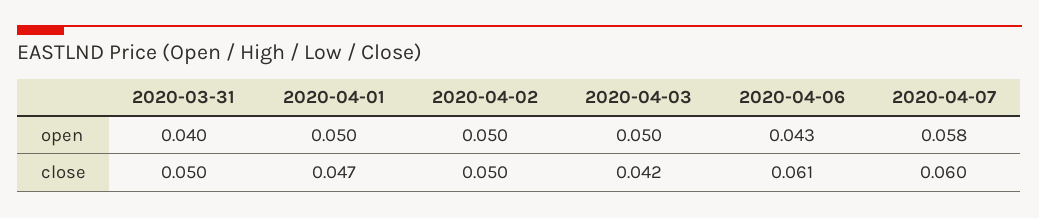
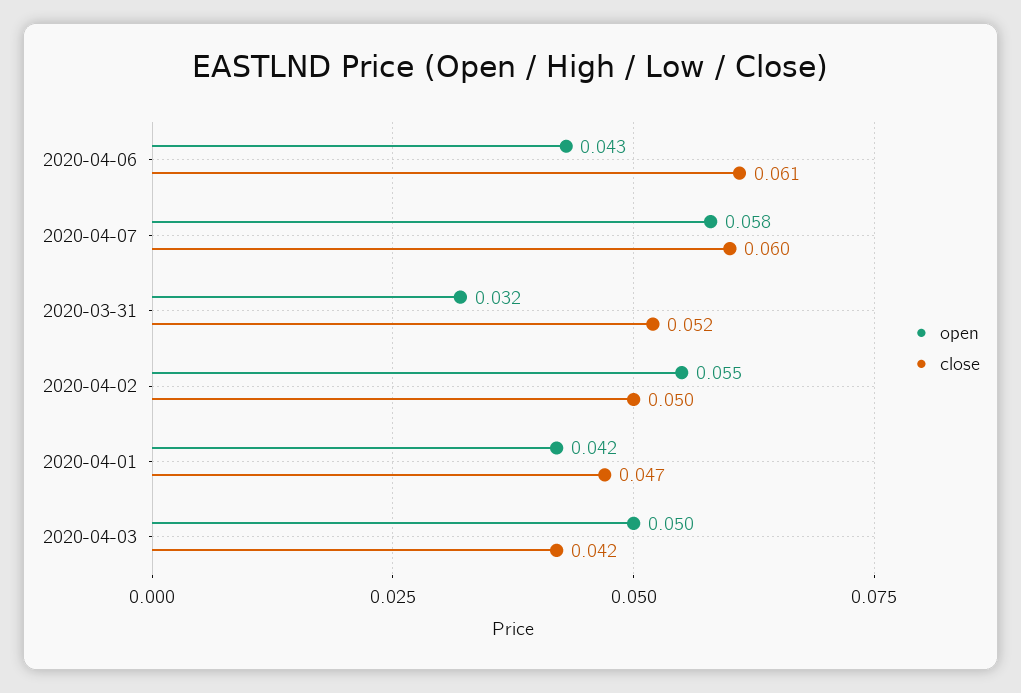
open, 2020-03-31: 0.04 -> 0.032
open, 2020-04-01: 0.05 -> 0.042
open, 2020-04-02: 0.05 -> 0.055
close, 2020-03-31: 0.05 -> 0.052

